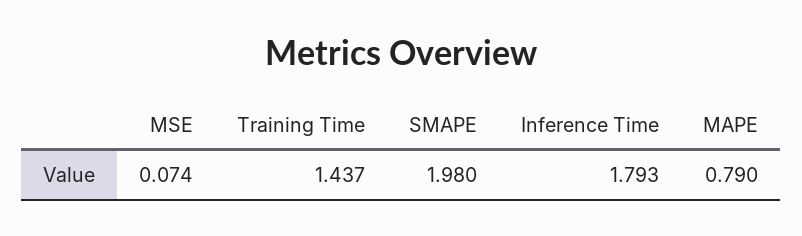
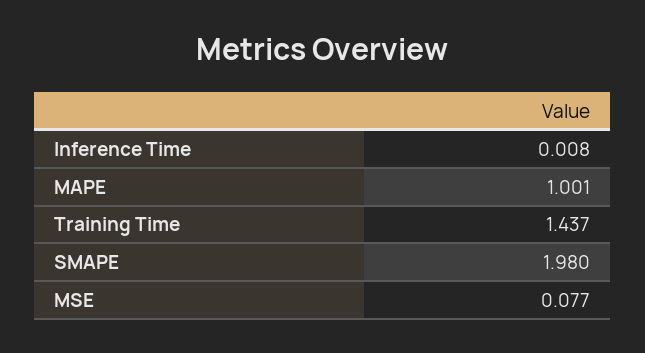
MSE: 0.074 -> 0.077
Inference Time: 1.793 -> 0.008
MAPE: 0.79 -> 1.001

